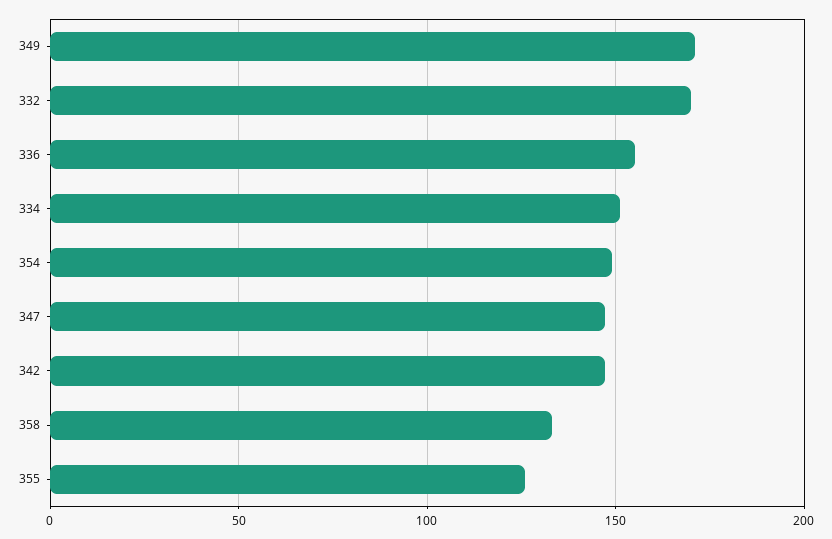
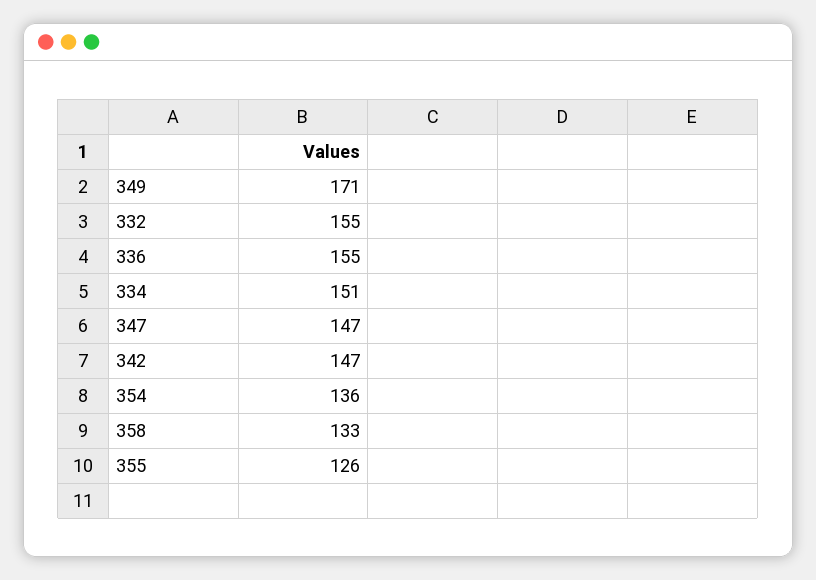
332: 170 -> 155
354: 150 -> 136

